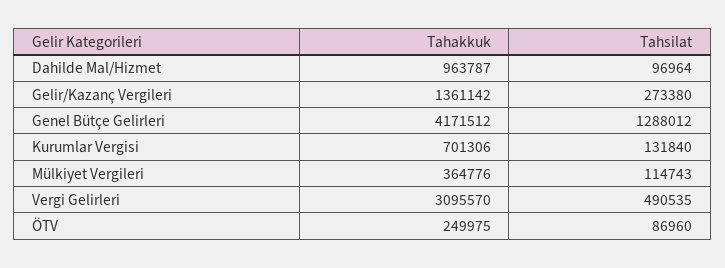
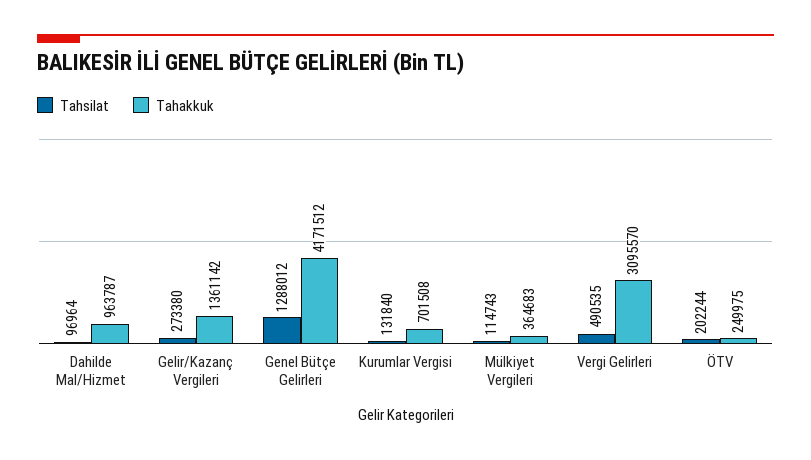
Tahakkuk, Kurumlar Vergisi: 701306 -> 701508
Tahakkuk, Mülkiyet Vergileri: 364776 -> 364683
Tahsilat, ÖTV: 86960 -> 202244

